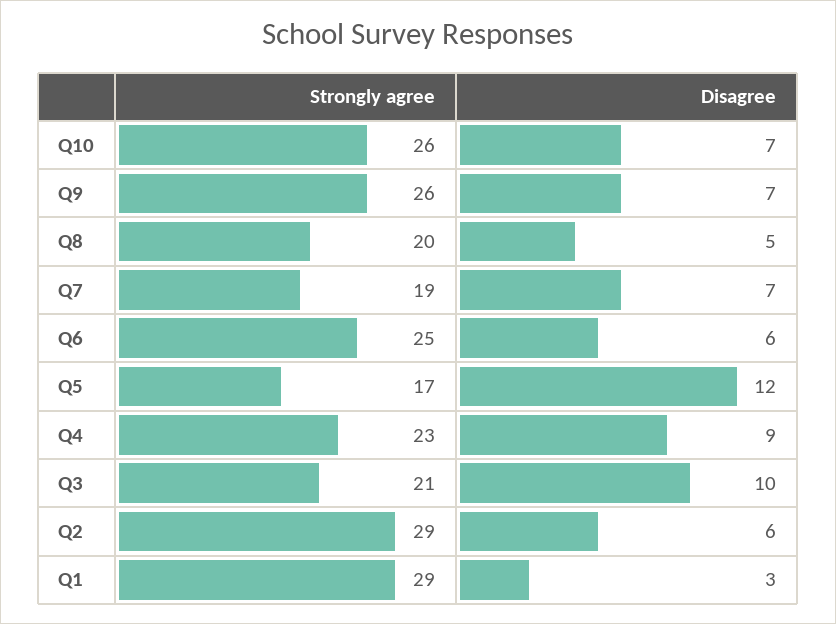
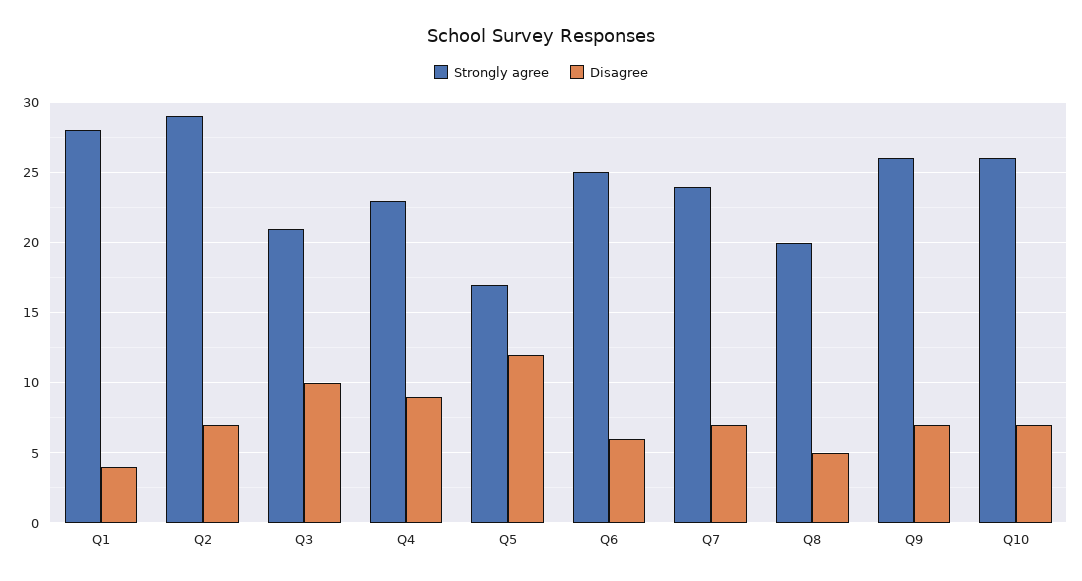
Strongly agree, Q7: 19 -> 24
Disagree, Q2: 6 -> 7
Strongly agree, Q1: 29 -> 28
Disagree, Q1: 3 -> 4

